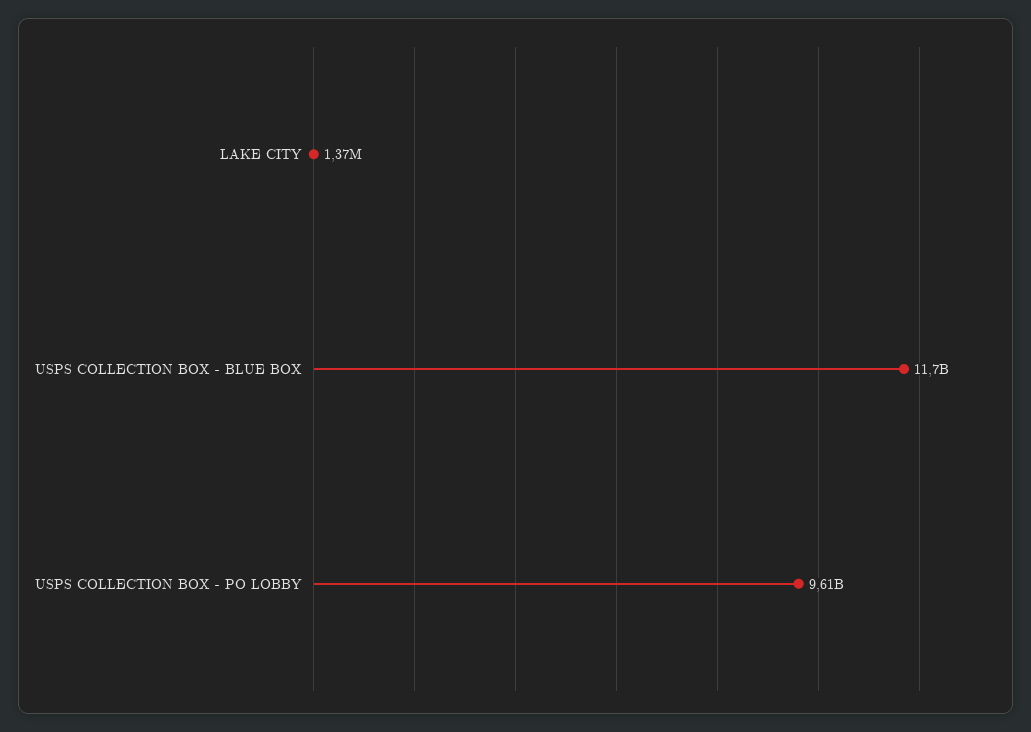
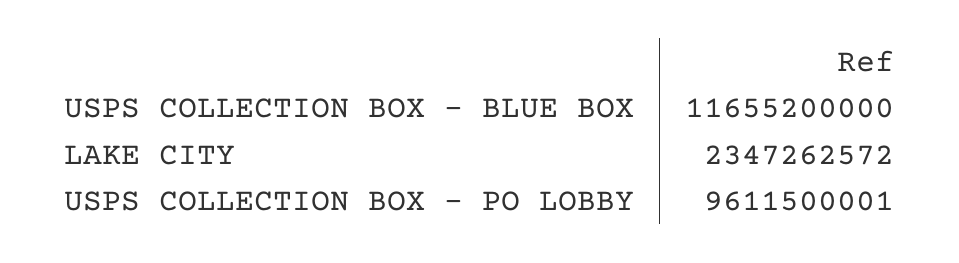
LAKE CITY: 1370000 -> 2347262572

